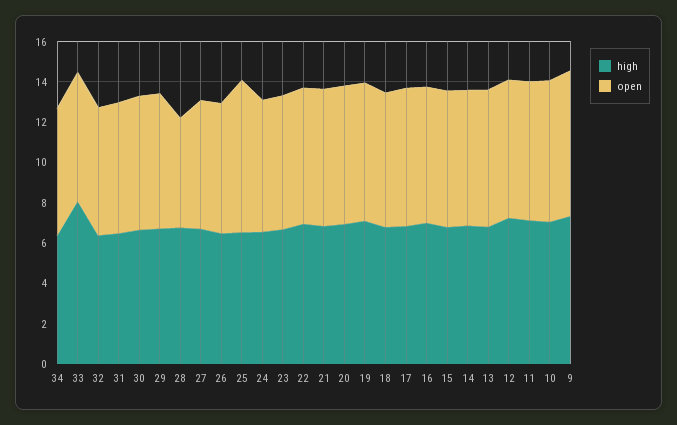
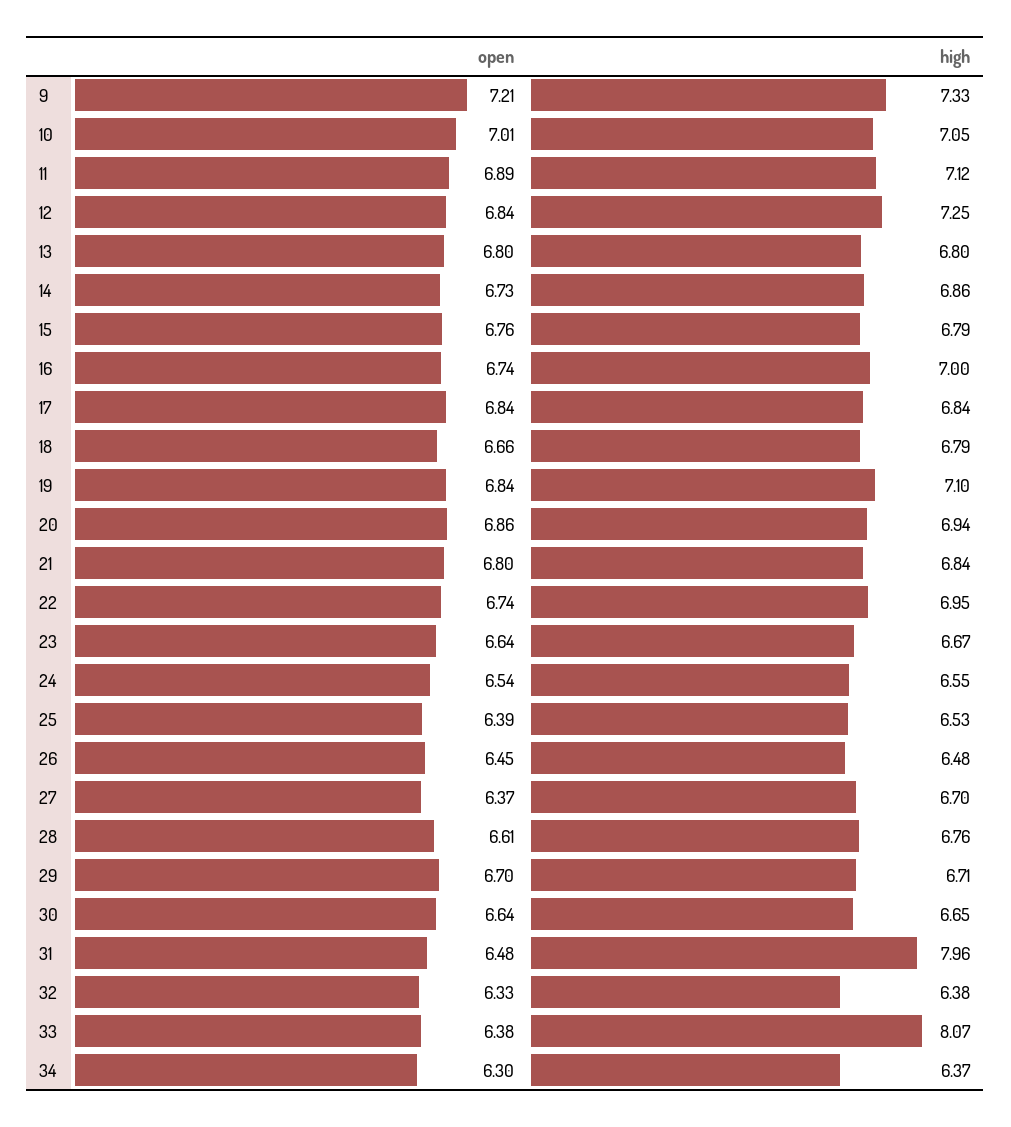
high, 31: 6.5 -> 7.96
open, 28: 5.5 -> 6.61
open, 25: 7.5 -> 6.39

